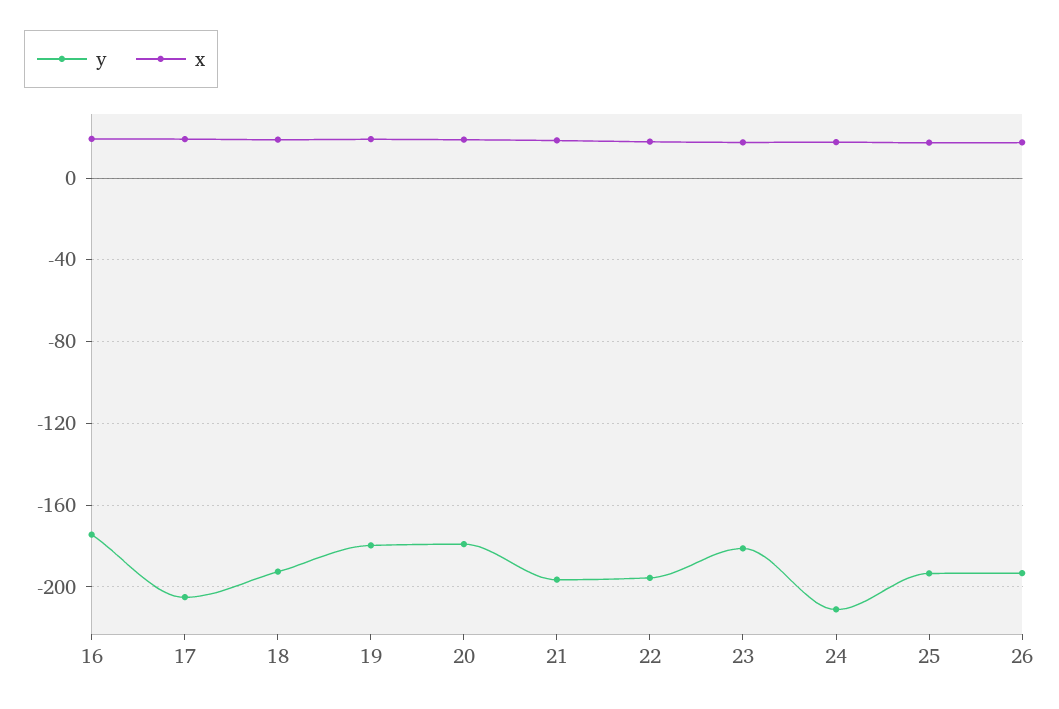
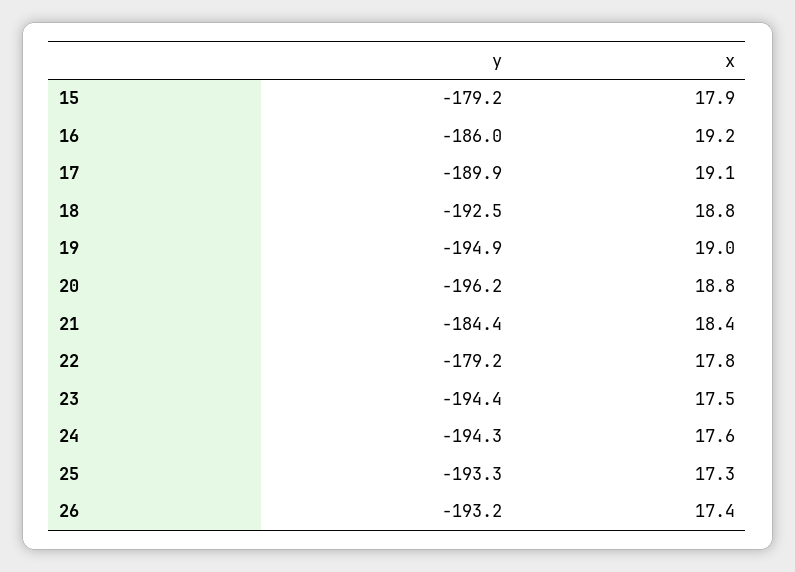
y, 16: -175 -> -186
y, 17: -205 -> -189.9
y, 19: -180 -> -194.9
y, 20: -180 -> -196.2
y, 21: -195 -> -184.4
y, 22: -195 -> -179.2
y, 23: -180 -> -194.4
y, 24: -210 -> -194.3
y, 15: none -> -179.2
x, 15: none -> 17.9

